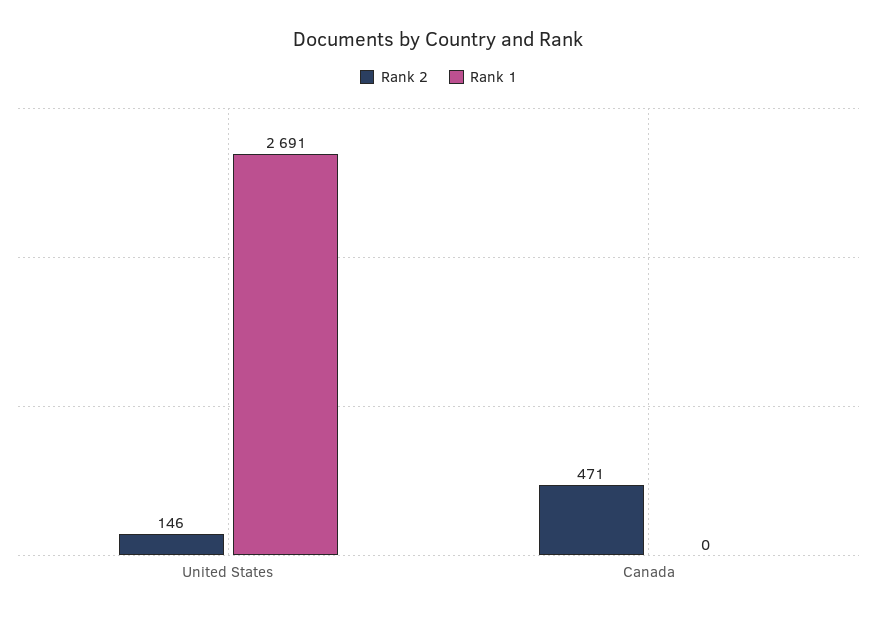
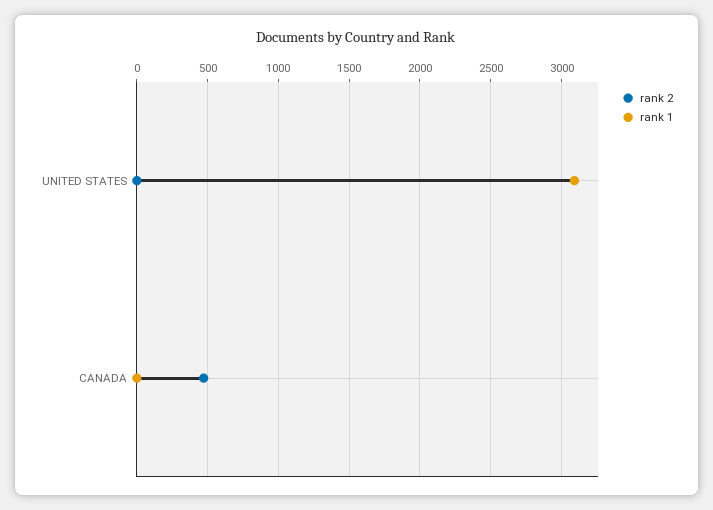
Rank 2, United States: 146 -> 0
Rank 1, United States: 2691 -> 3100

